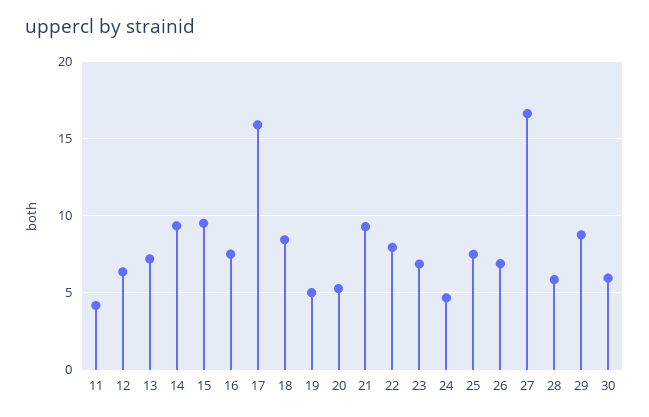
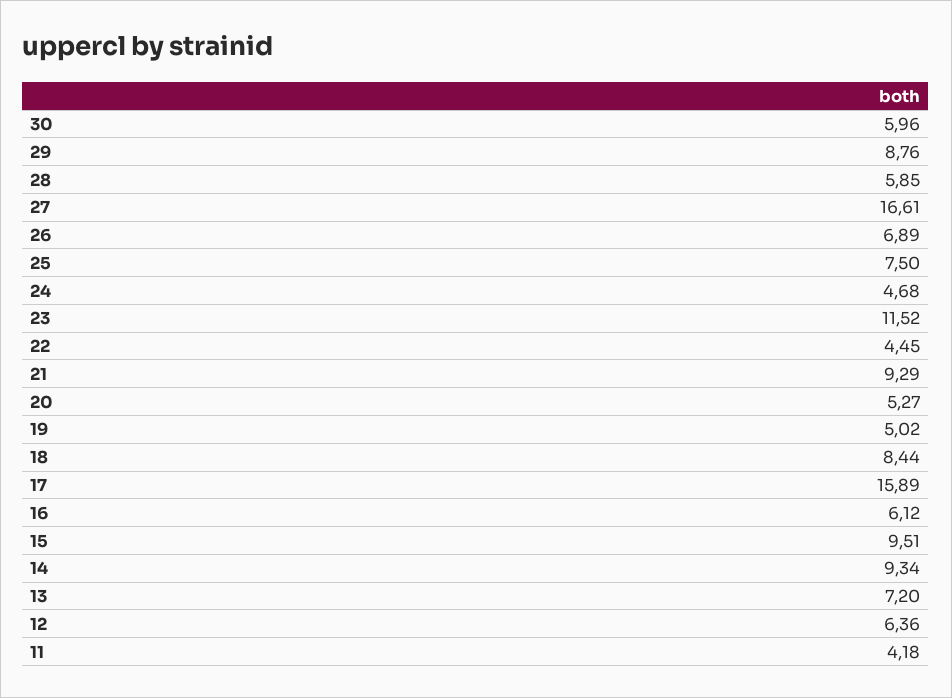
16: 7.5 -> 6.12
22: 8 -> 4.45
23: 7 -> 11.52

